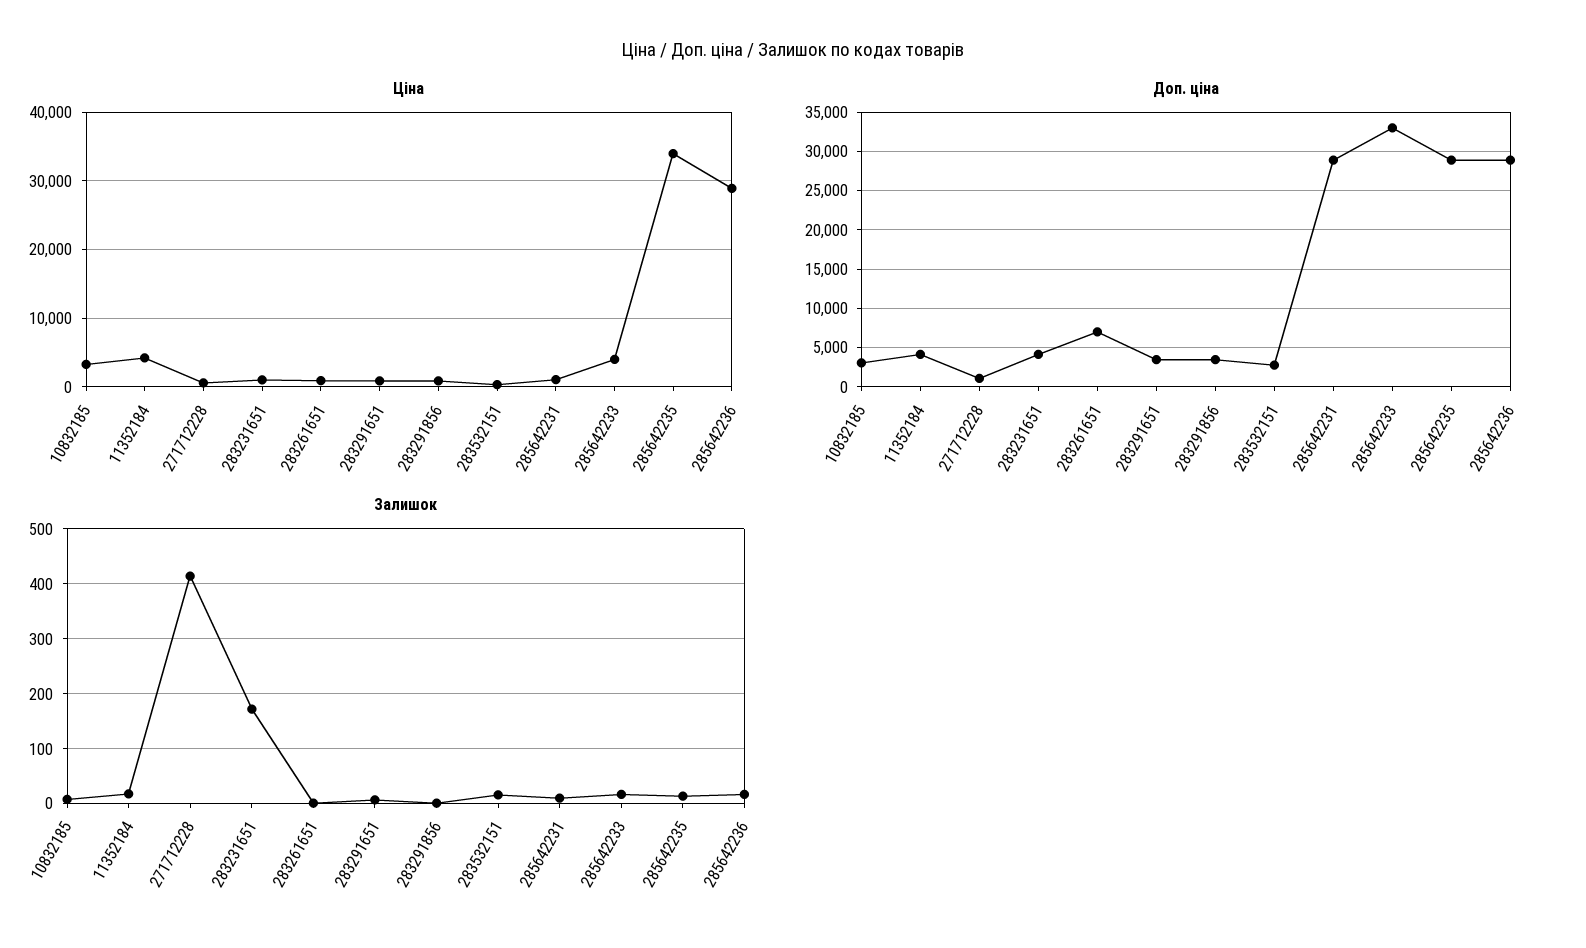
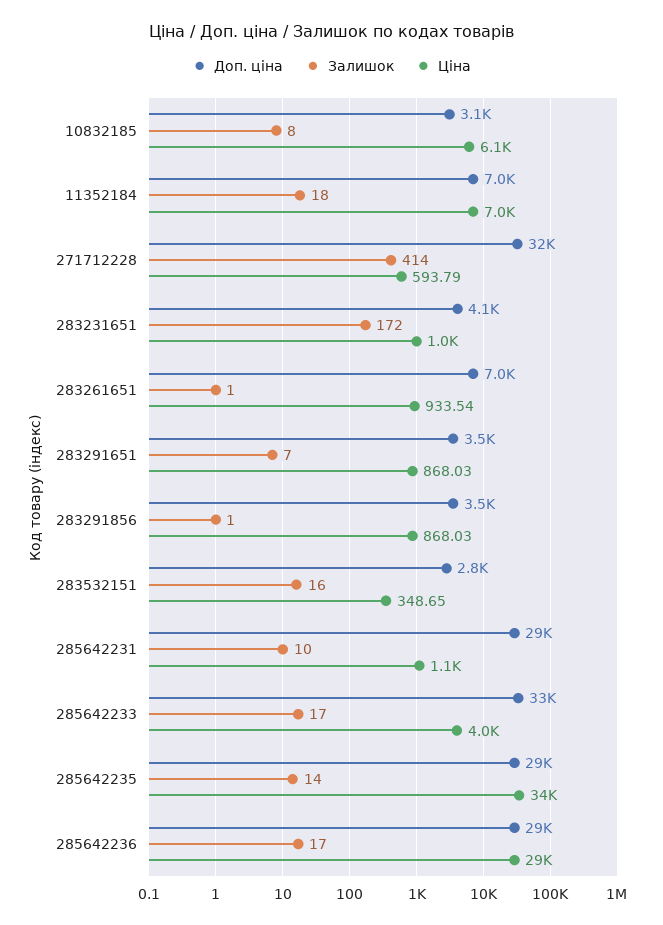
Ціна, 10832185: 3000 -> 6100
Ціна, 11352184: 4000 -> 7000
Доп. ціна, 11352184: 4000 -> 7000
Доп. ціна, 271712228: 1000 -> 32000

